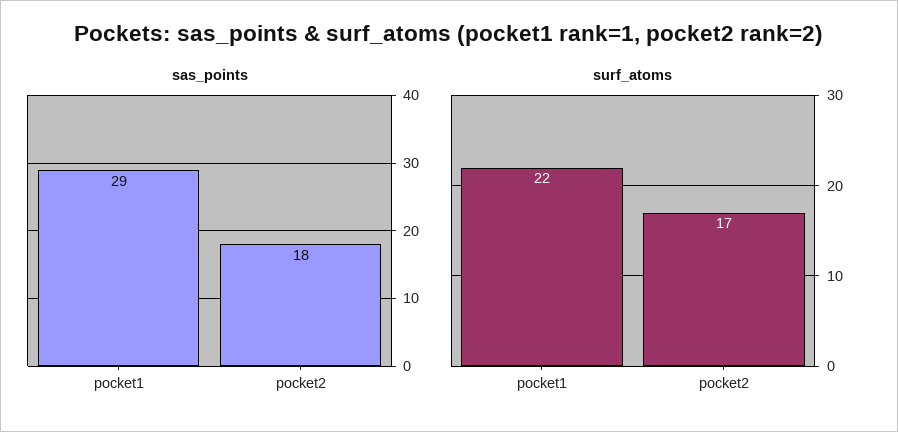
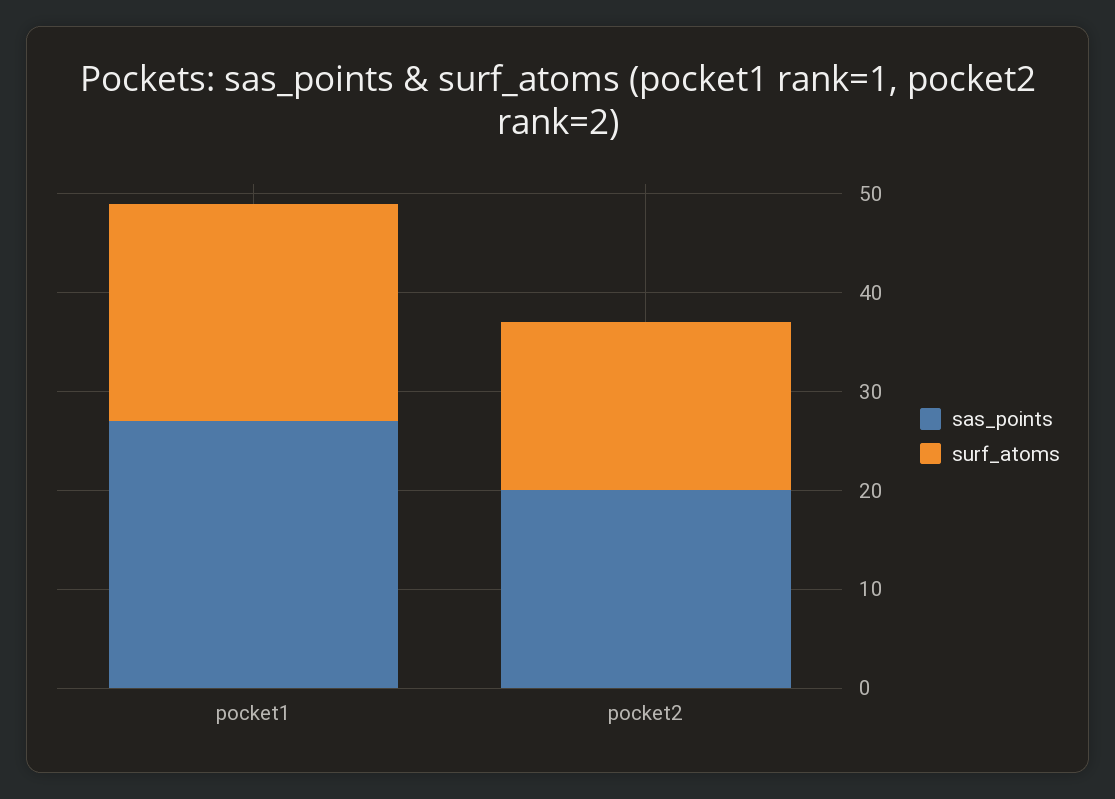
sas_points, pocket1: 29 -> 27
sas_points, pocket2: 18 -> 20

